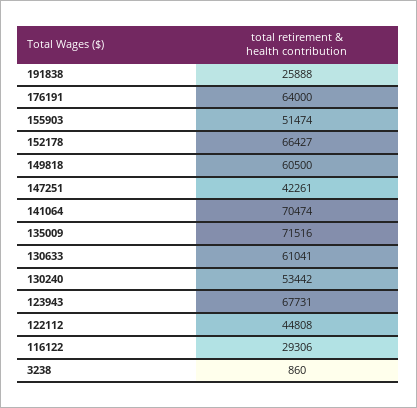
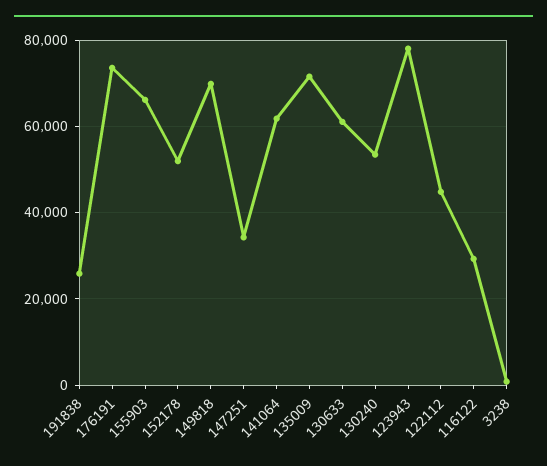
176191: 64000 -> 74000
155903: 51474 -> 66000
152178: 66427 -> 52000
149818: 60500 -> 70000
147251: 42261 -> 34000
141064: 70474 -> 62000
123943: 67731 -> 78000

